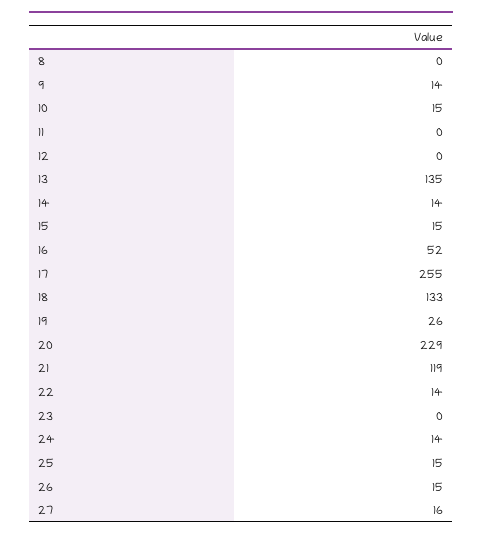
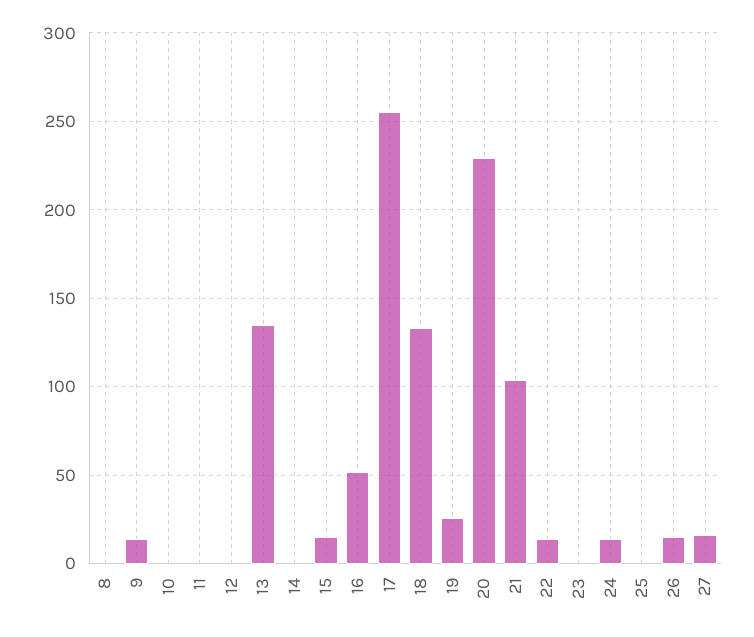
10: 15 -> 0
14: 14 -> 0
21: 119 -> 105
25: 15 -> 0

